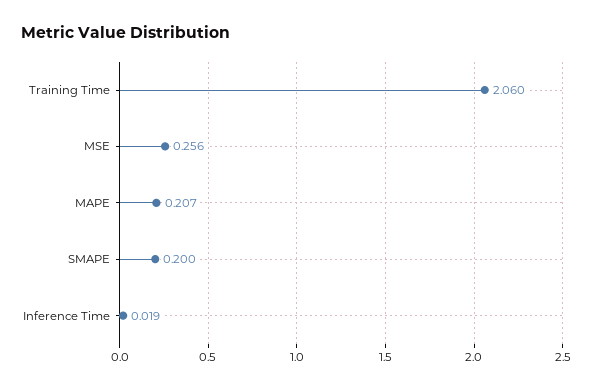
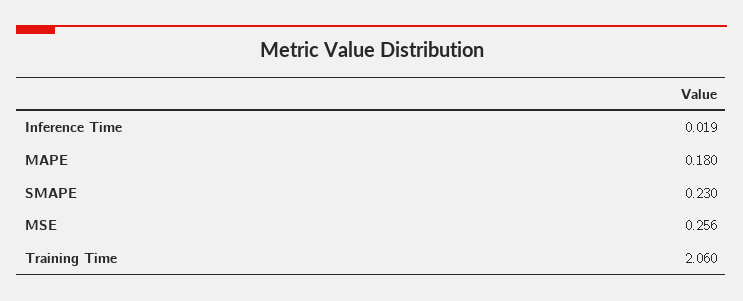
MAPE: 0.207 -> 0.18
SMAPE: 0.2 -> 0.23

